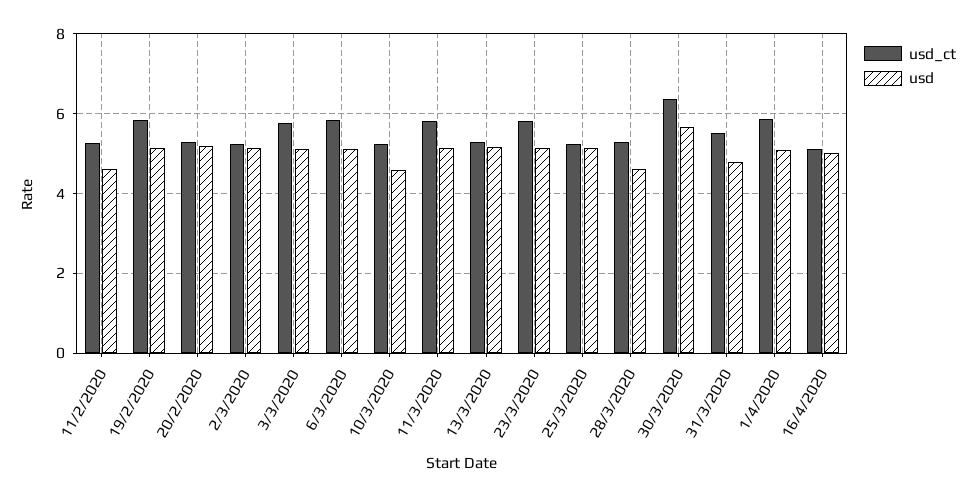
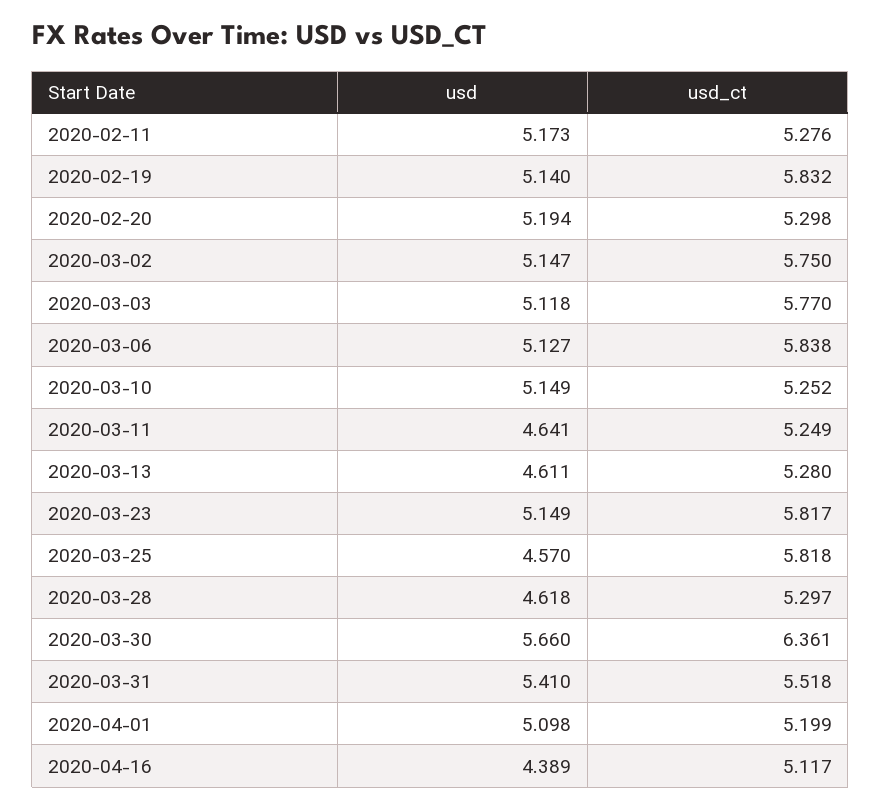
usd, 11/2/2020: 4.6 -> 5.173
usd_ct, 2/3/2020: 5.2 -> 5.75
usd, 10/3/2020: 4.6 -> 5.149
usd_ct, 11/3/2020: 5.8 -> 5.249
usd, 11/3/2020: 5.2 -> 4.641
usd, 13/3/2020: 5.2 -> 4.611
usd_ct, 25/3/2020: 5.2 -> 5.818
usd, 25/3/2020: 5.2 -> 4.57
usd, 31/3/2020: 4.8 -> 5.41
usd_ct, 1/4/2020: 5.8 -> 5.199
usd, 16/4/2020: 5 -> 4.389

